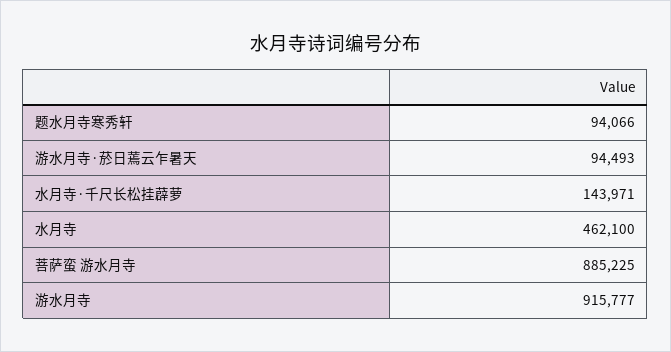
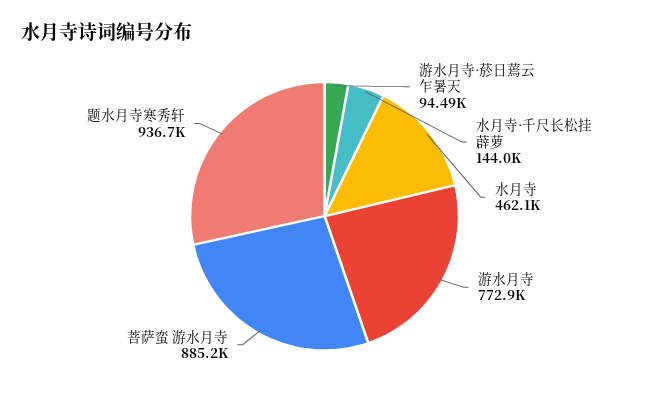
题水月寺寒秀轩: 94066 -> 936700
游水月寺: 915777 -> 772900

